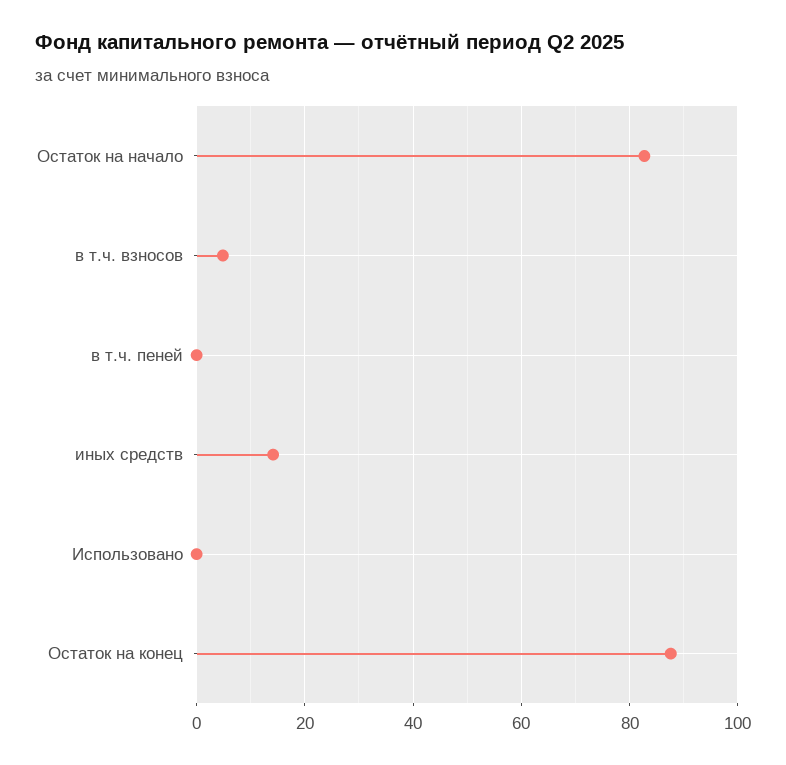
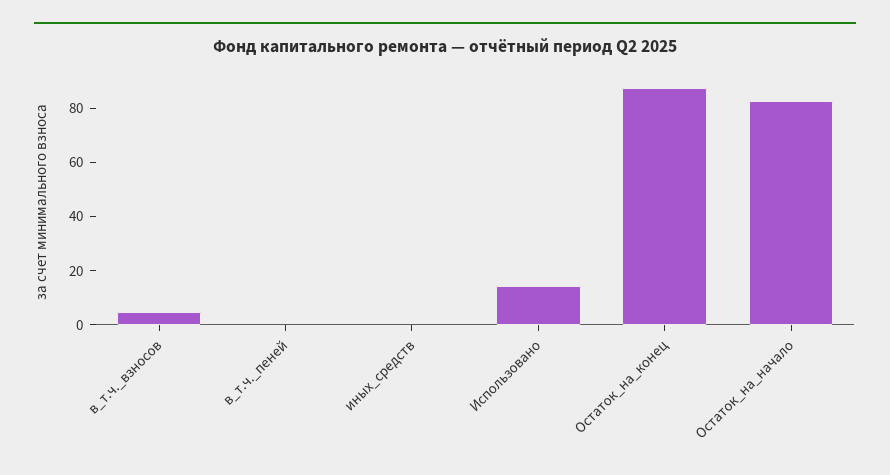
иных средств: 14 -> 0
Использовано: 0 -> 15

